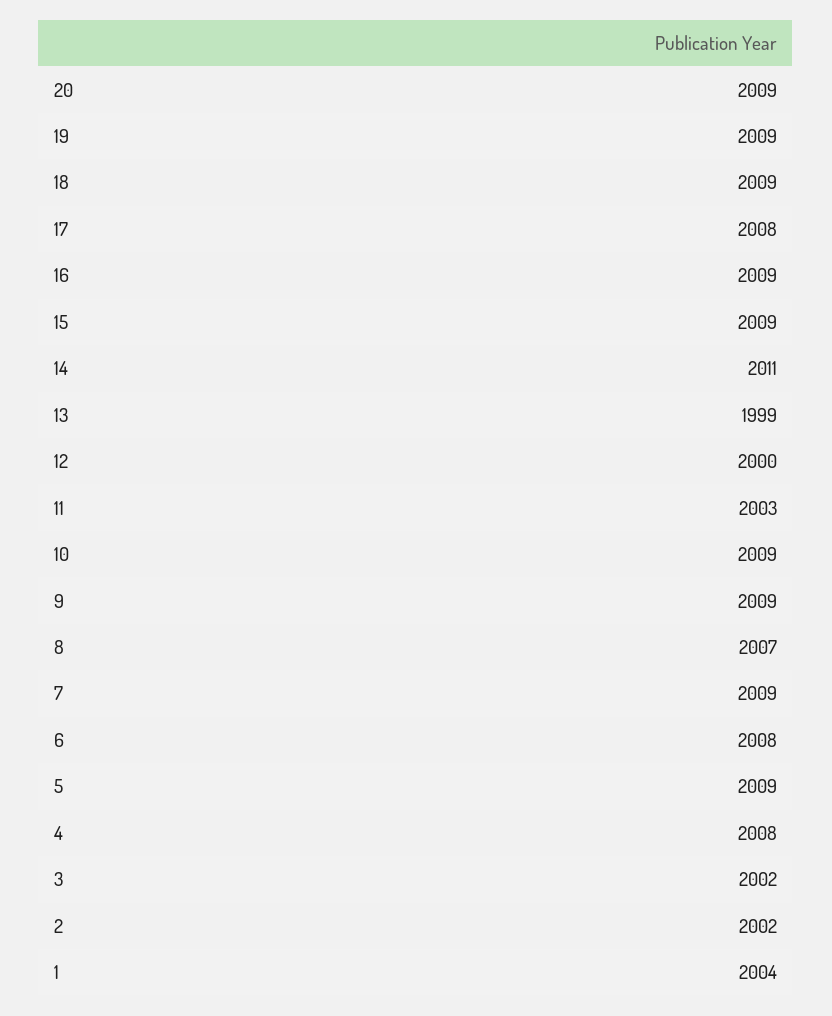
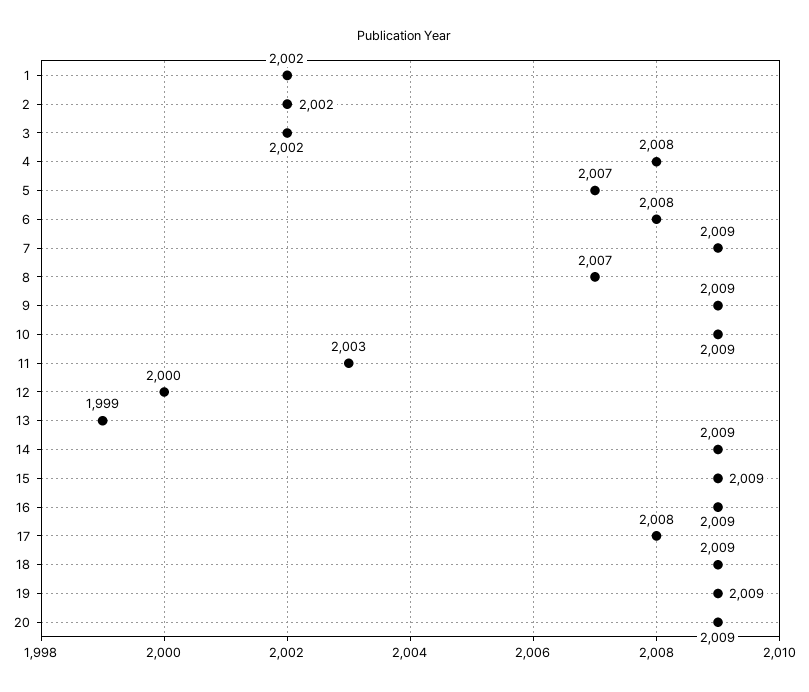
14: 2011 -> 2009
5: 2009 -> 2007
1: 2004 -> 2002

